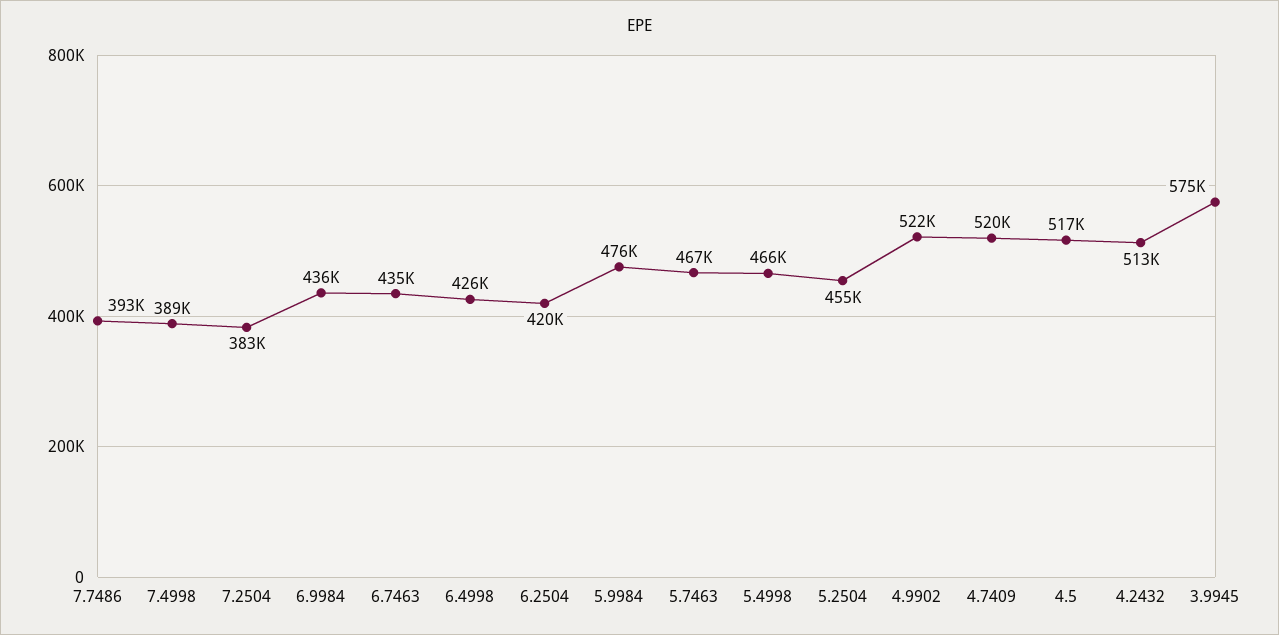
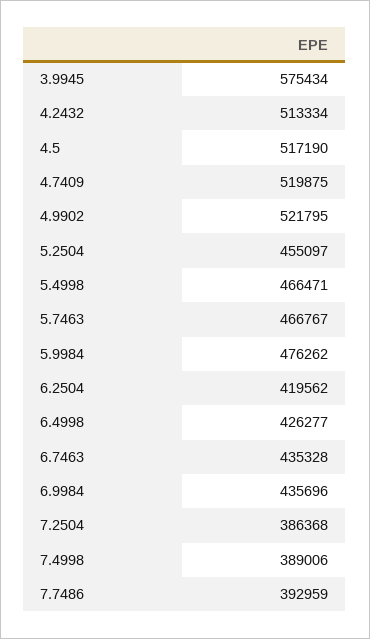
7.2504: 383000 -> 386368

